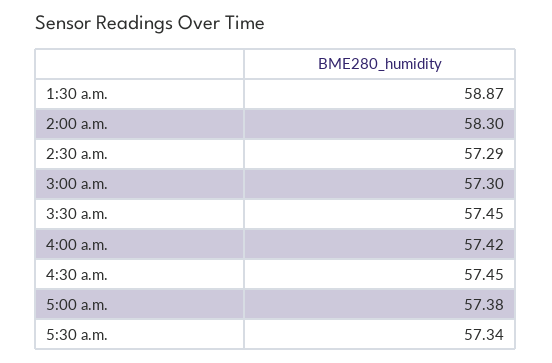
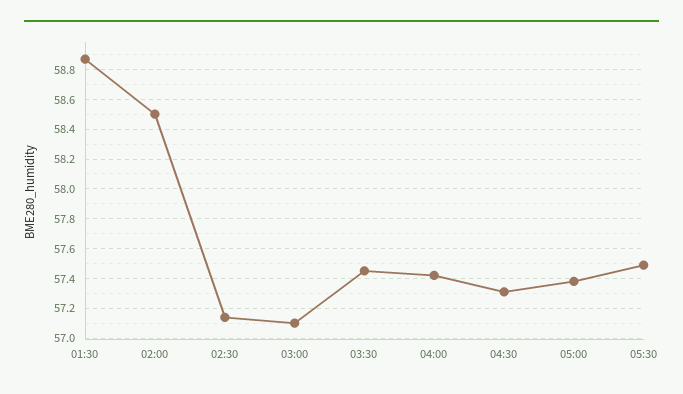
2:00 a.m.: 58.3 -> 58.5
2:30 a.m.: 57.29 -> 57.15
3:00 a.m.: 57.3 -> 57.1
4:30 a.m.: 57.45 -> 57.3
5:30 a.m.: 57.34 -> 57.5

